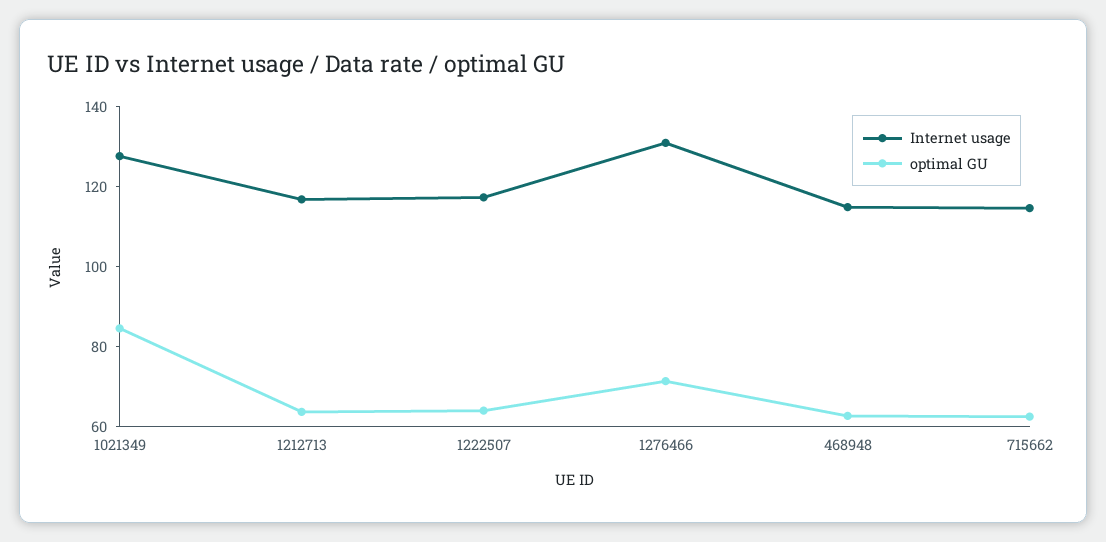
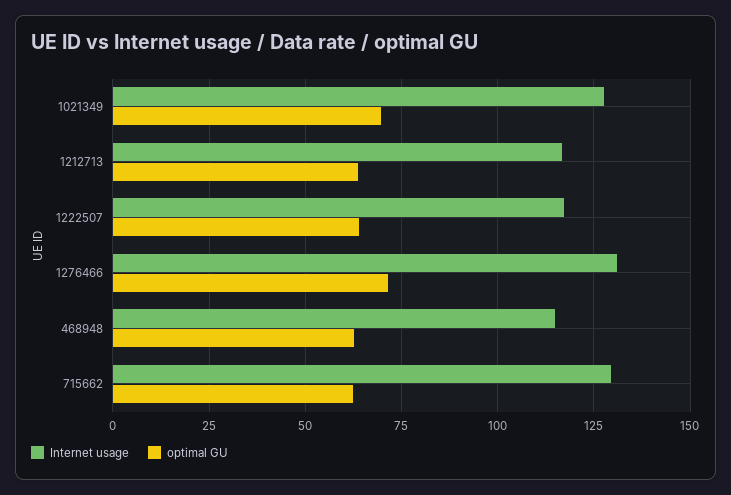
optimal GU, 1021349: 85 -> 70
Internet usage, 715662: 115 -> 130

